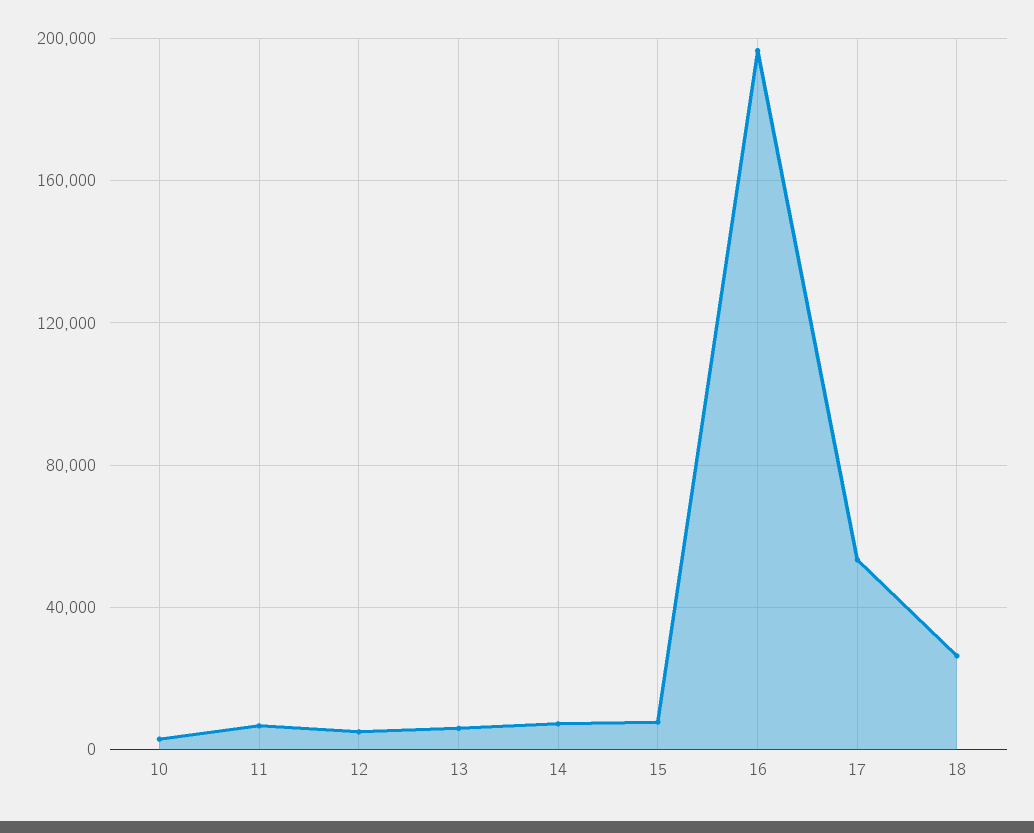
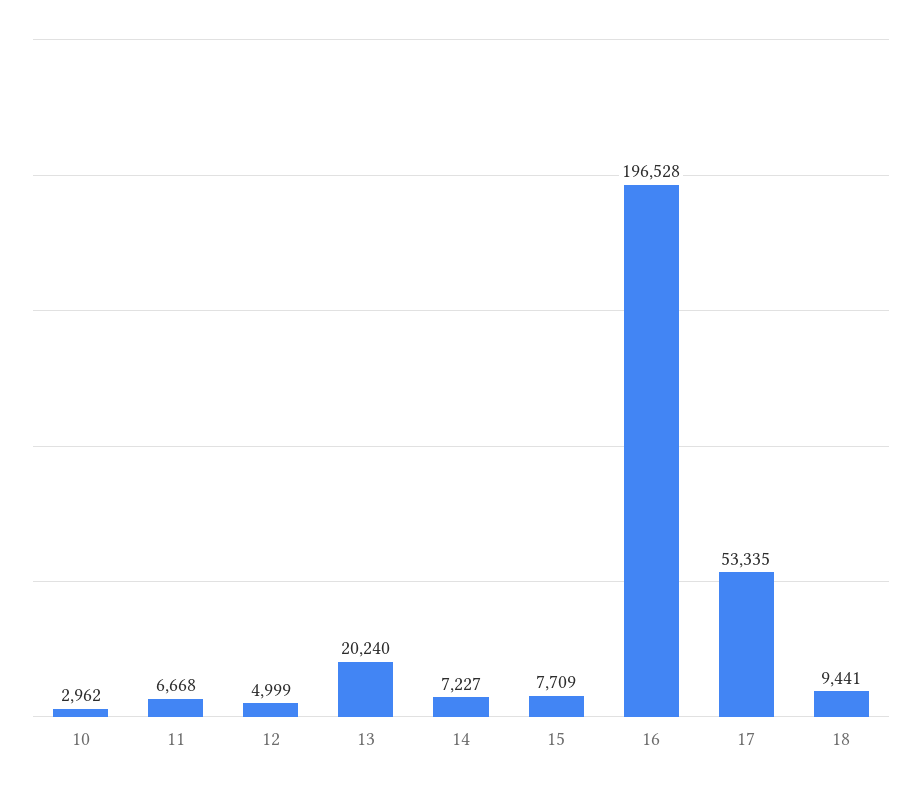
13: 5000 -> 20240
18: 25000 -> 9441

